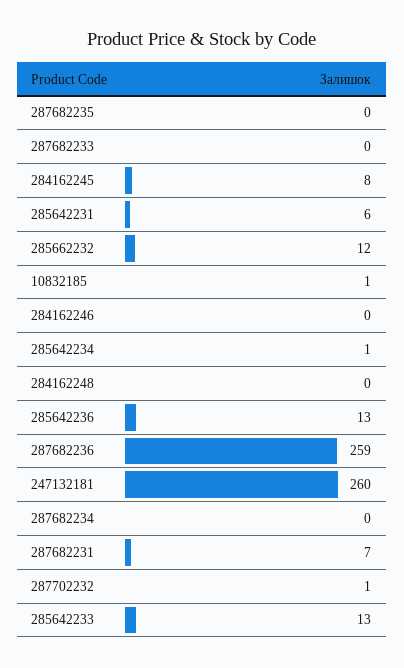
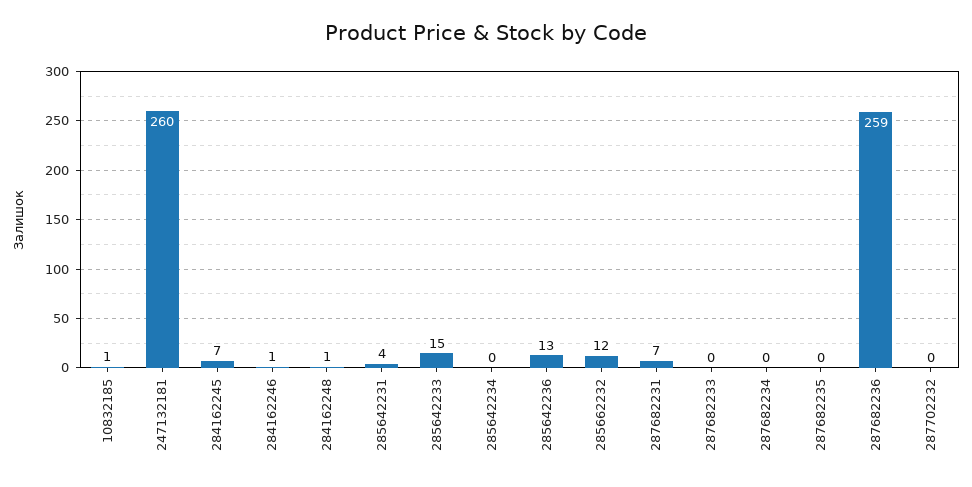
284162245: 8 -> 7
285642231: 6 -> 4
284162246: 0 -> 1
285642234: 1 -> 0
284162248: 0 -> 1
287702232: 1 -> 0
285642233: 13 -> 15

